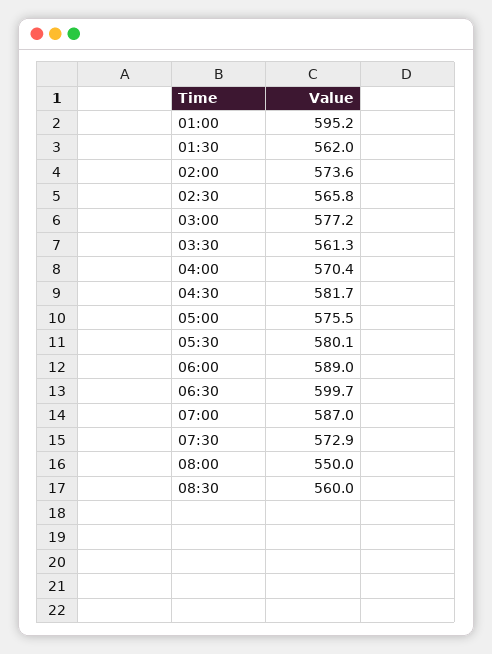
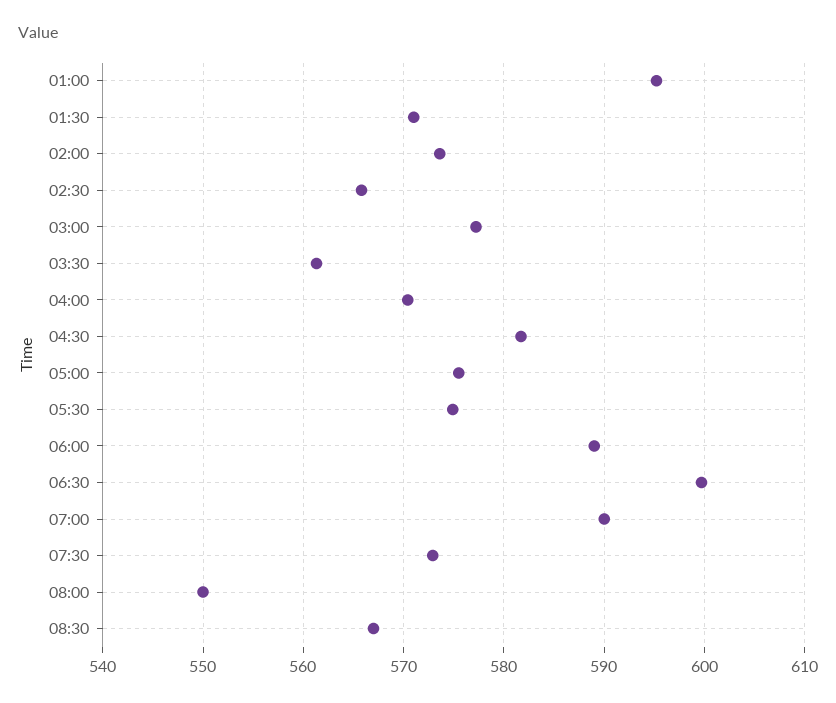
01:30: 562 -> 571
05:30: 580.1 -> 575
07:00: 587 -> 590
08:30: 560 -> 567

